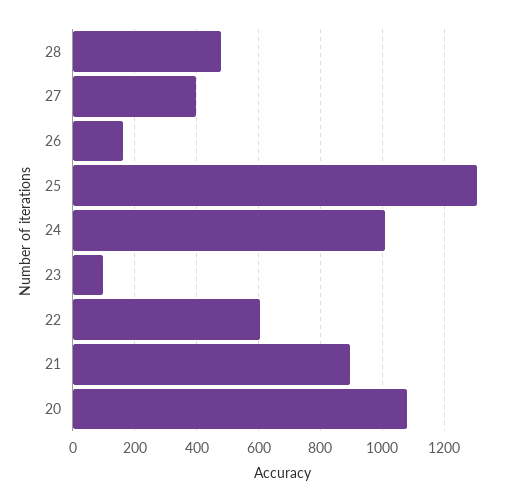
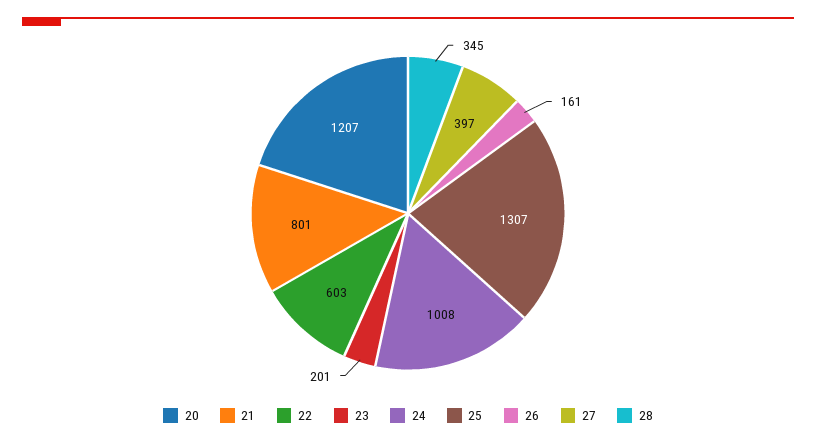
28: 480 -> 345
23: 100 -> 201
21: 900 -> 801
20: 1080 -> 1207

